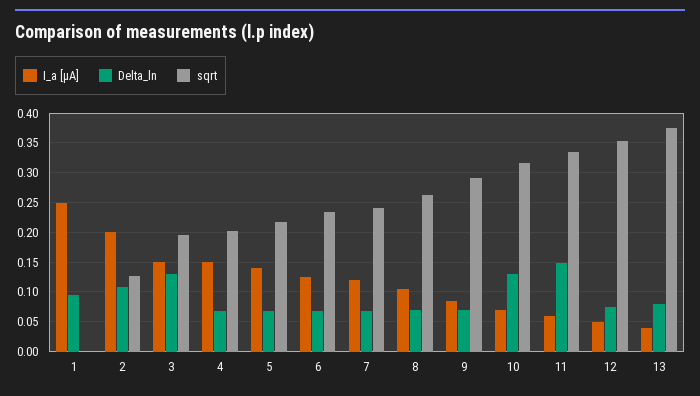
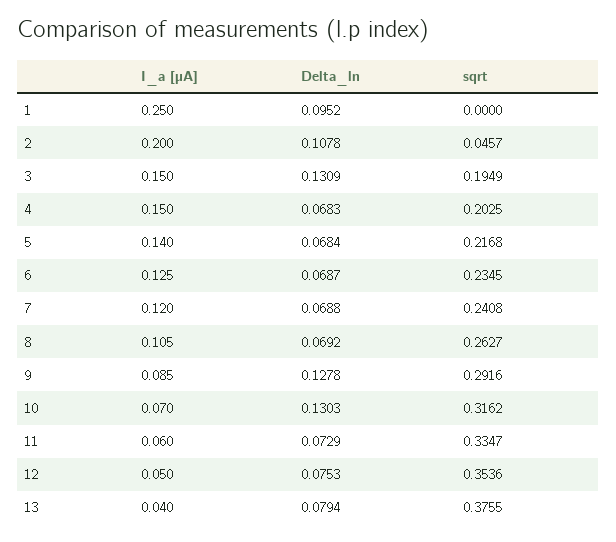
sqrt, 2: 0.125 -> 0.0457
Delta_ln, 9: 0.075 -> 0.1278
Delta_ln, 11: 0.15 -> 0.0729

